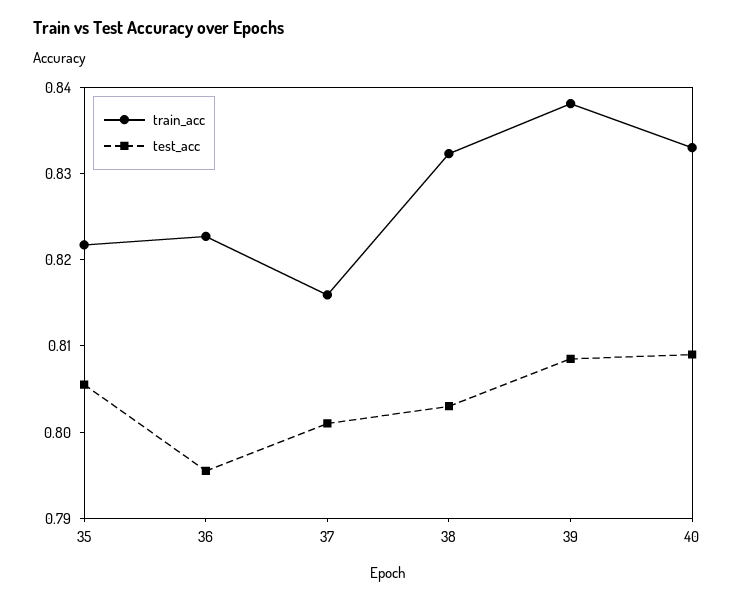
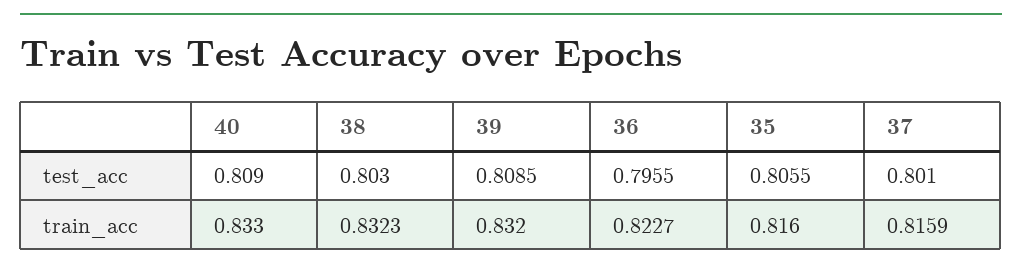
train_acc, 35: 0.822 -> 0.816
train_acc, 39: 0.838 -> 0.832

